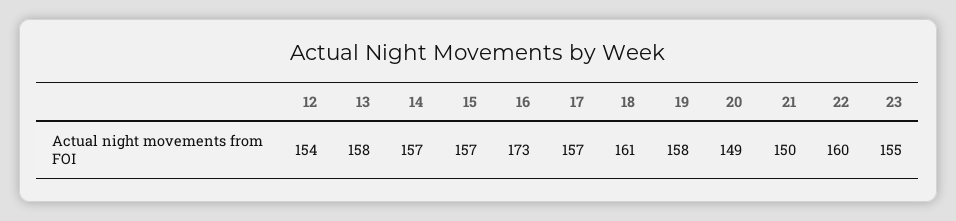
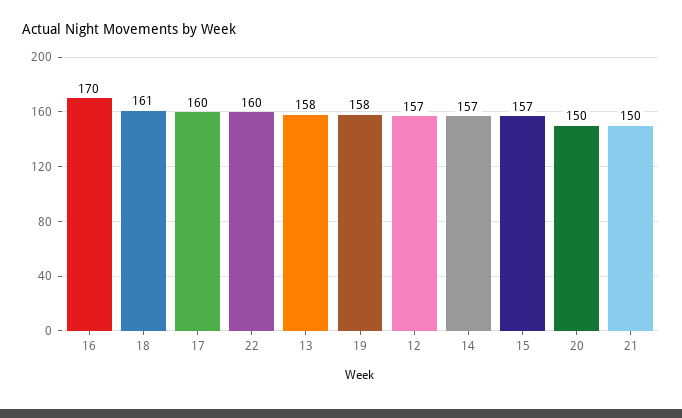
12: 154 -> 157
16: 173 -> 170
17: 157 -> 160
20: 149 -> 150
23: 155 -> none

